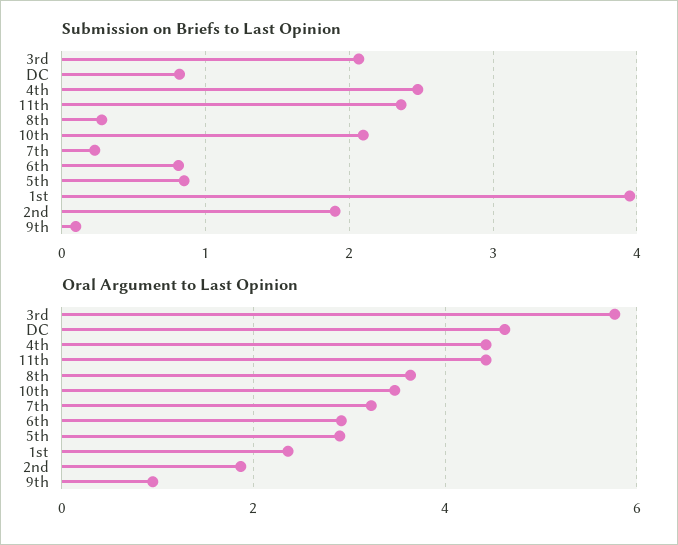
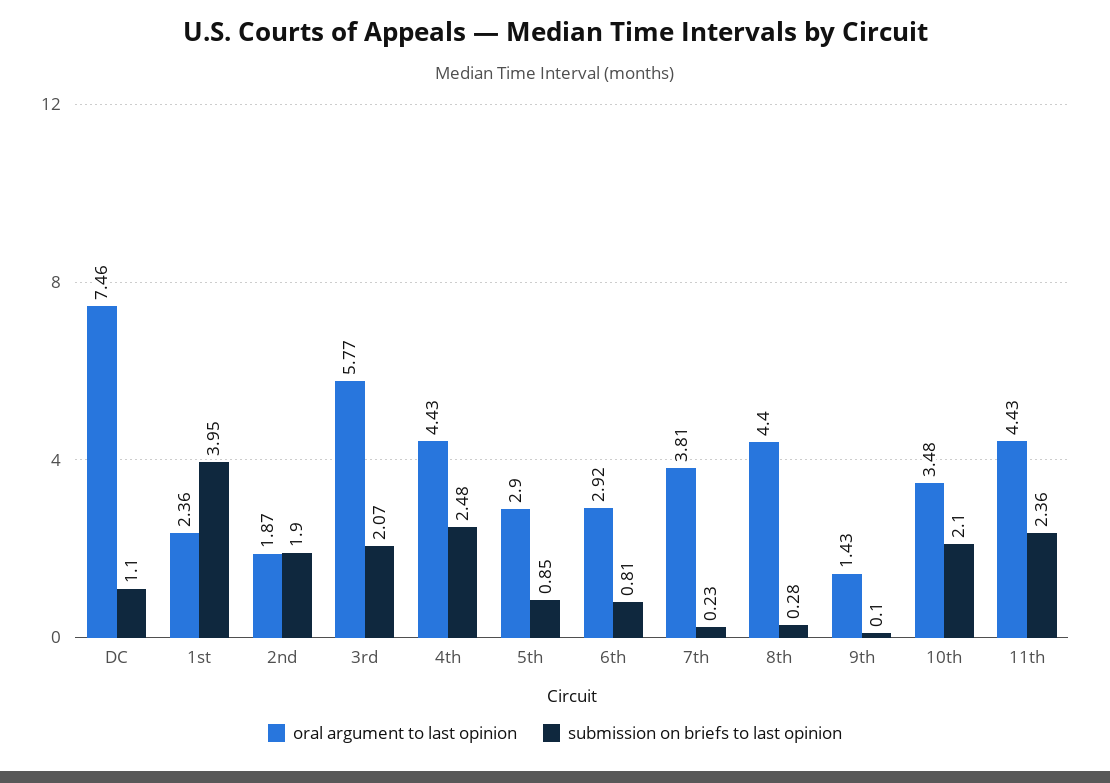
Submission on Briefs to Last Opinion, DC: 0.8 -> 1.1
Oral Argument to Last Opinion, DC: 4.6 -> 7.46
Oral Argument to Last Opinion, 8th: 3.6 -> 4.4
Oral Argument to Last Opinion, 7th: 3.2 -> 3.81
Oral Argument to Last Opinion, 9th: 1 -> 1.43

